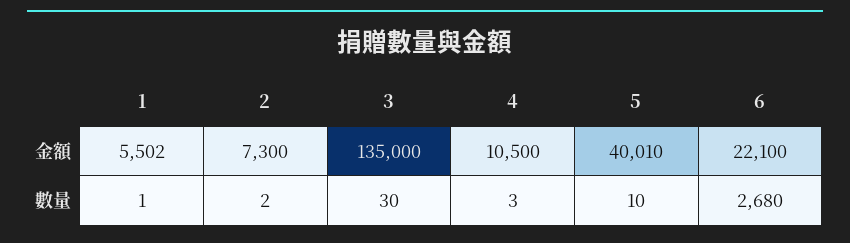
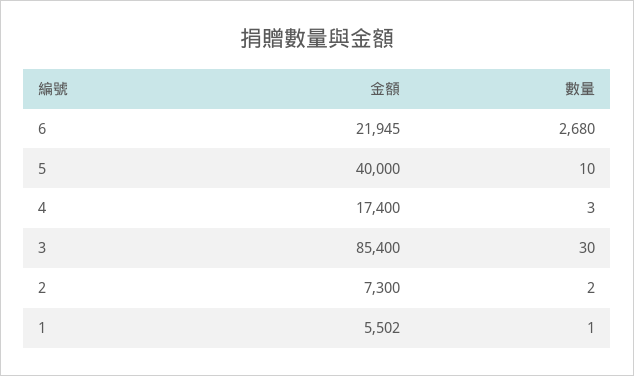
3, 金額: 135000 -> 85400
4, 金額: 10500 -> 17400
5, 金額: 40010 -> 40000
6, 金額: 22100 -> 21945

